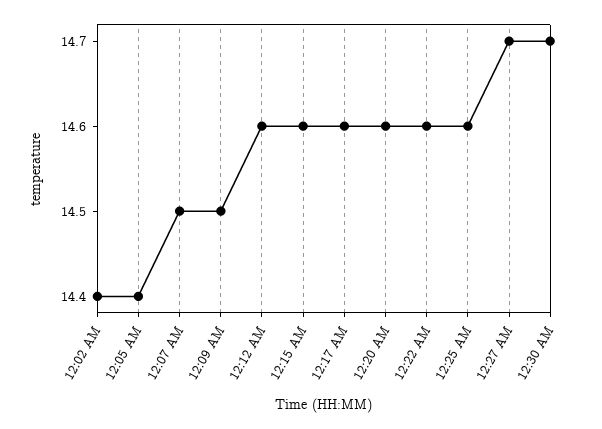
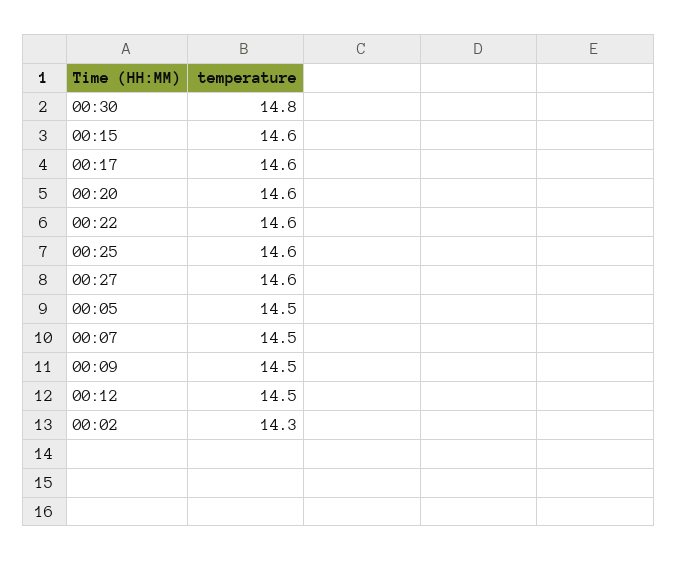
12:02 AM: 14.4 -> 14.3
12:05 AM: 14.4 -> 14.5
12:12 AM: 14.6 -> 14.5
12:27 AM: 14.7 -> 14.6
12:30 AM: 14.7 -> 14.8

